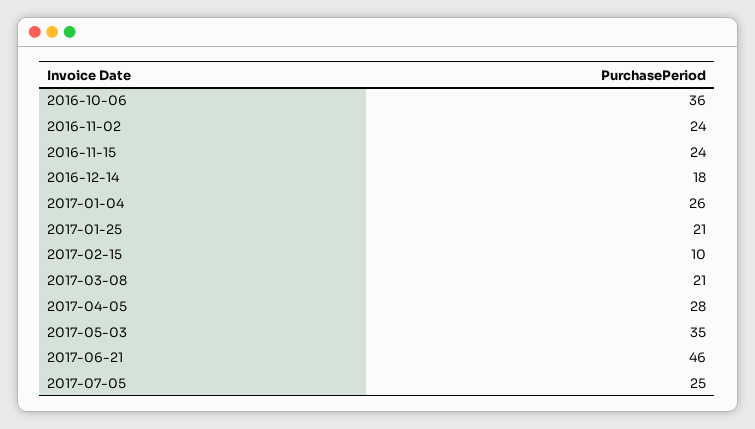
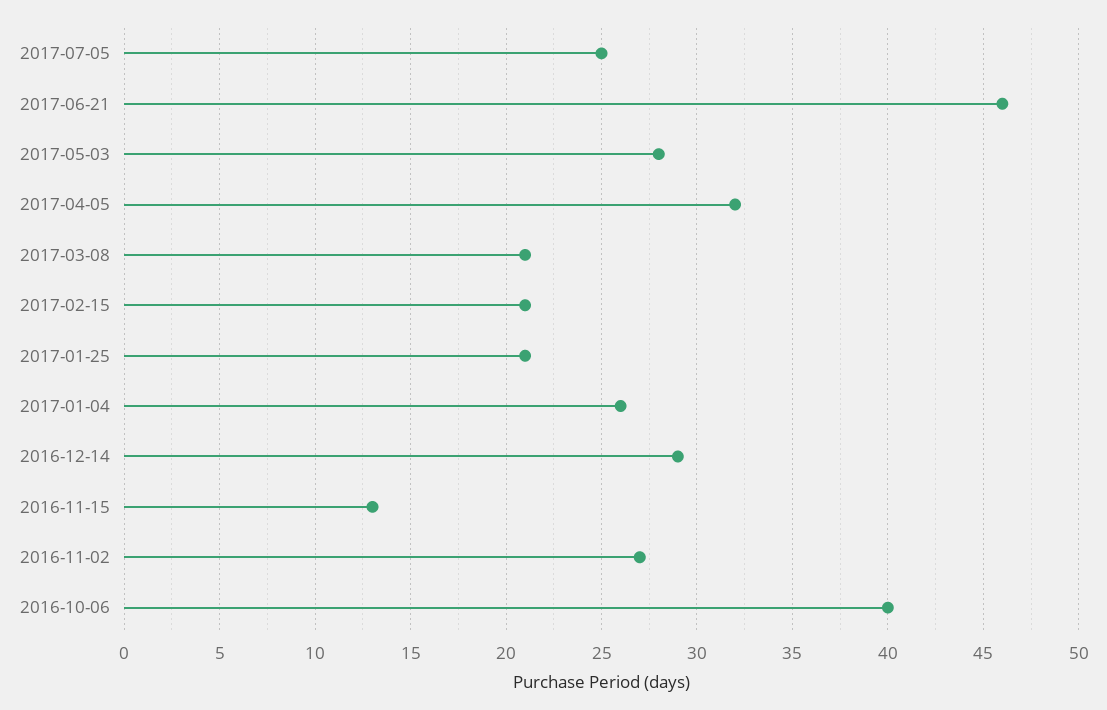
2016-10-06: 36 -> 40
2016-11-02: 24 -> 27
2016-11-15: 24 -> 13
2016-12-14: 18 -> 29
2017-02-15: 10 -> 21
2017-04-05: 28 -> 32
2017-05-03: 35 -> 28

